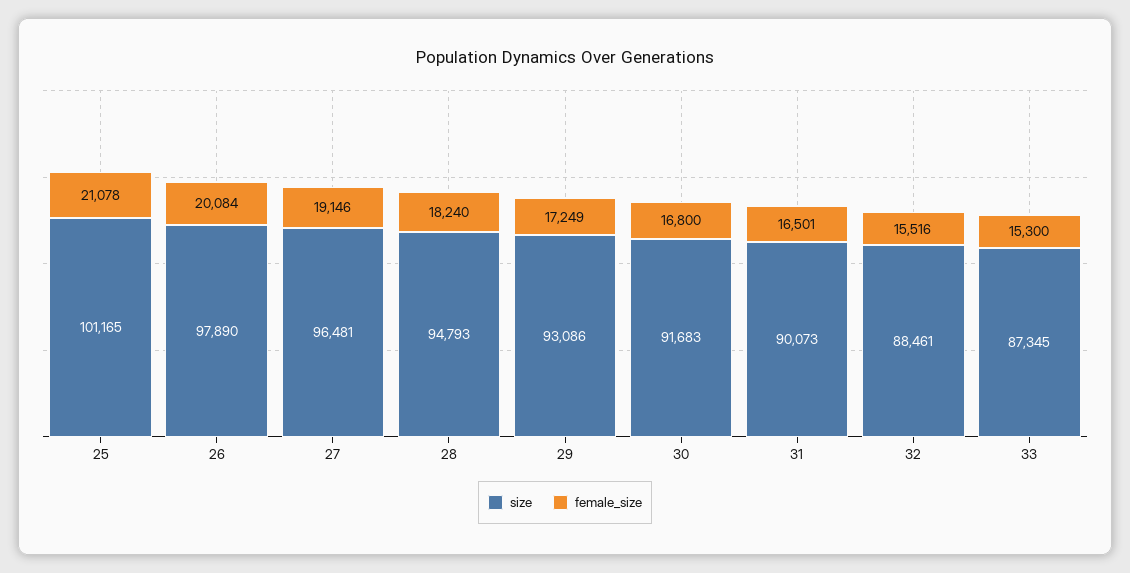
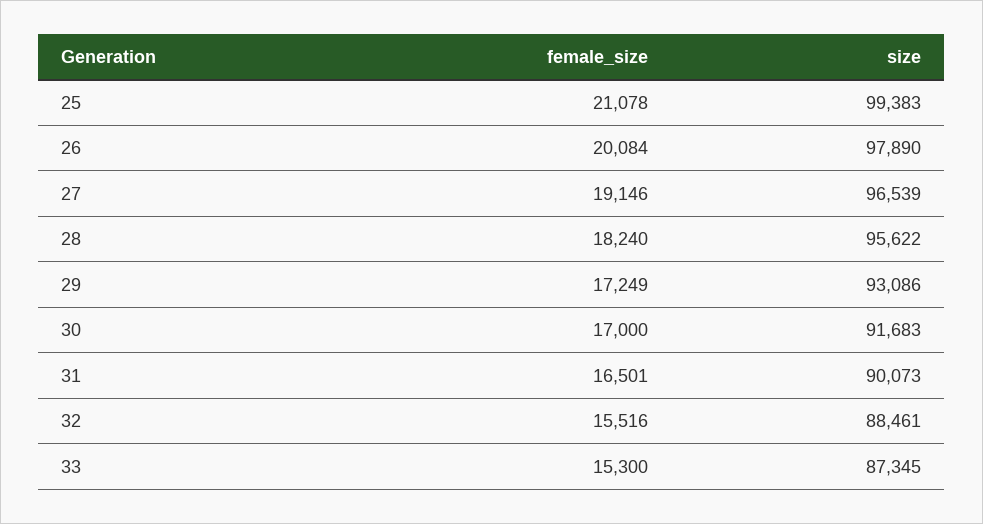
size, 25: 101165 -> 99383
size, 27: 96481 -> 96539
size, 28: 94793 -> 95622
female_size, 30: 16800 -> 17000

